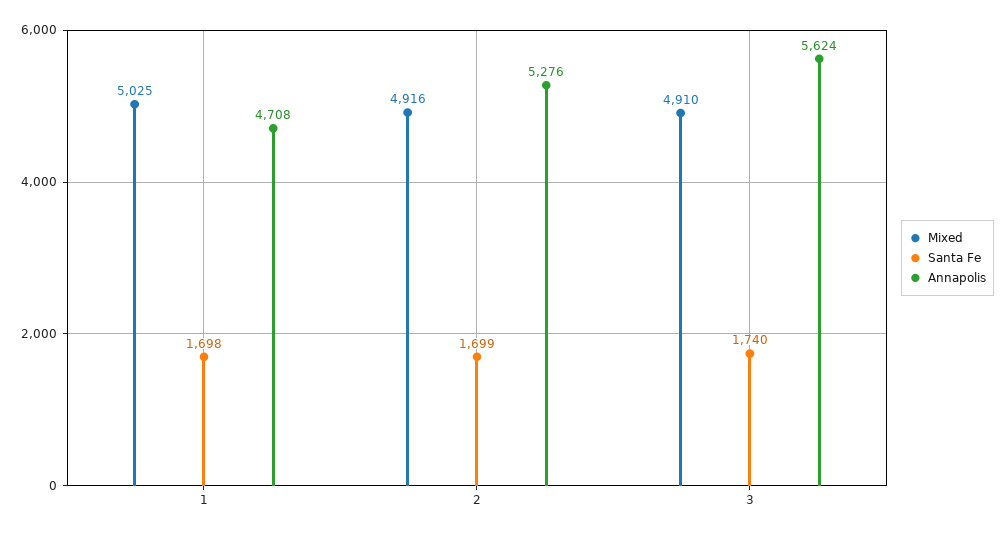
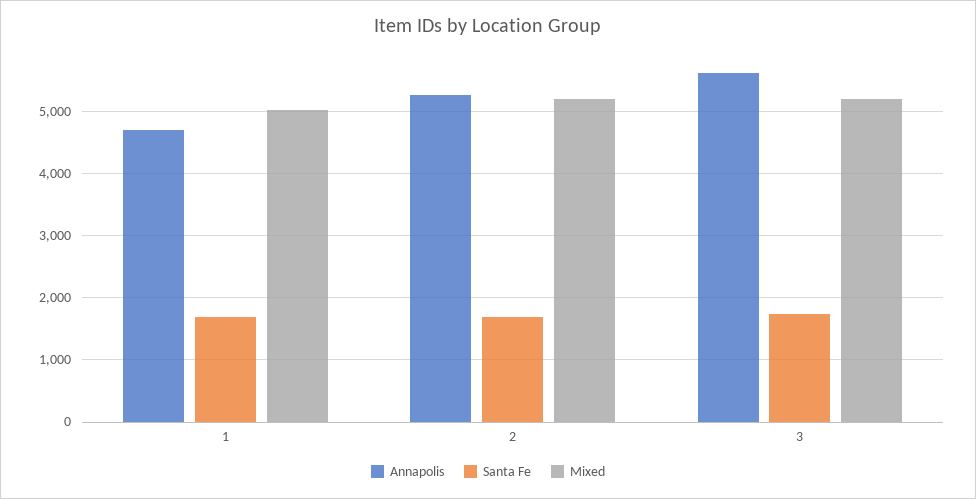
Mixed, 2: 4916 -> 5200
Mixed, 3: 4910 -> 5200

